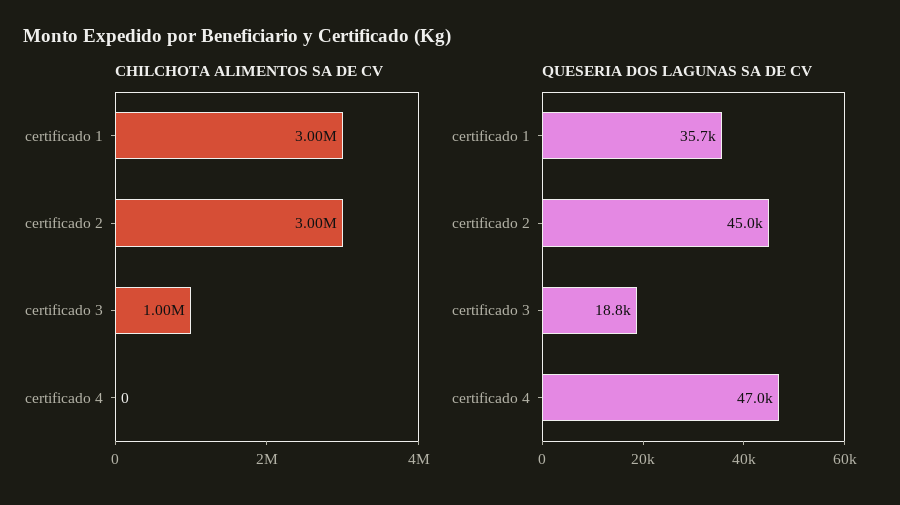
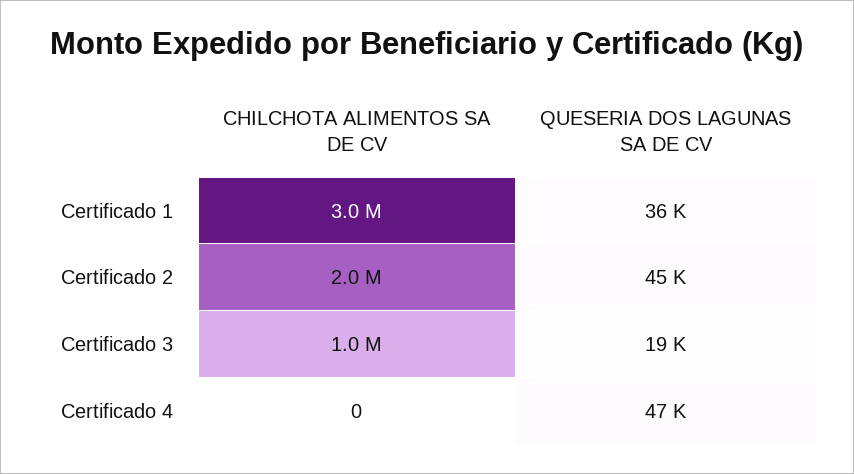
CHILCHOTA ALIMENTOS SA DE CV, certificado 2: 3000000 -> 2000000

